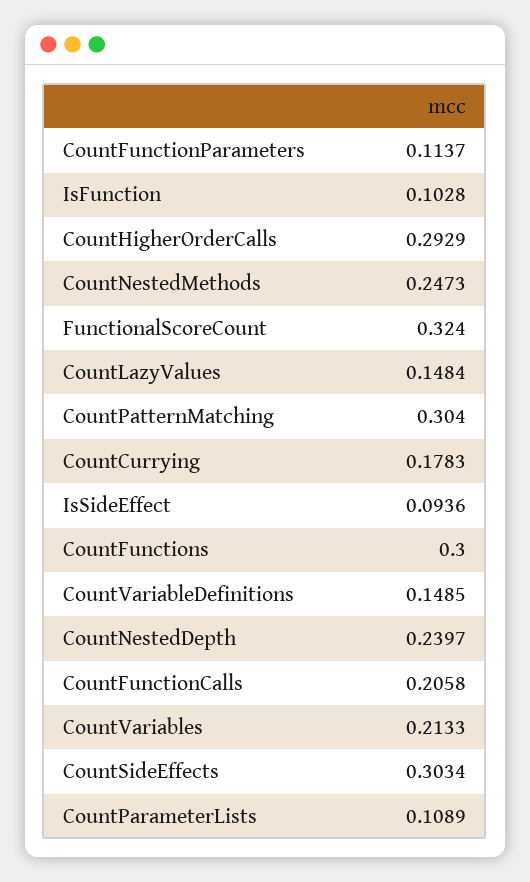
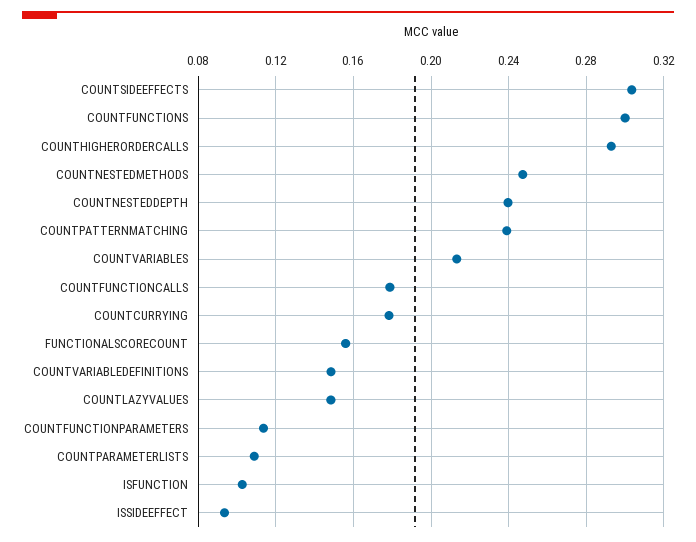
FunctionalScoreCount: 0.324 -> 0.155
CountPatternMatching: 0.304 -> 0.24
CountFunctionCalls: 0.2058 -> 0.18

